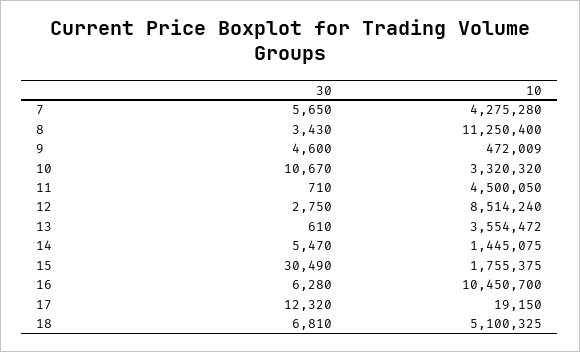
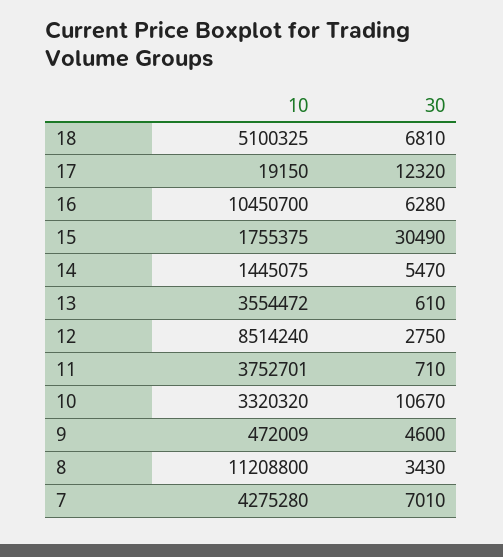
30, 7: 5650 -> 7010
10, 8: 11250400 -> 11208800
10, 11: 4500050 -> 3752701

